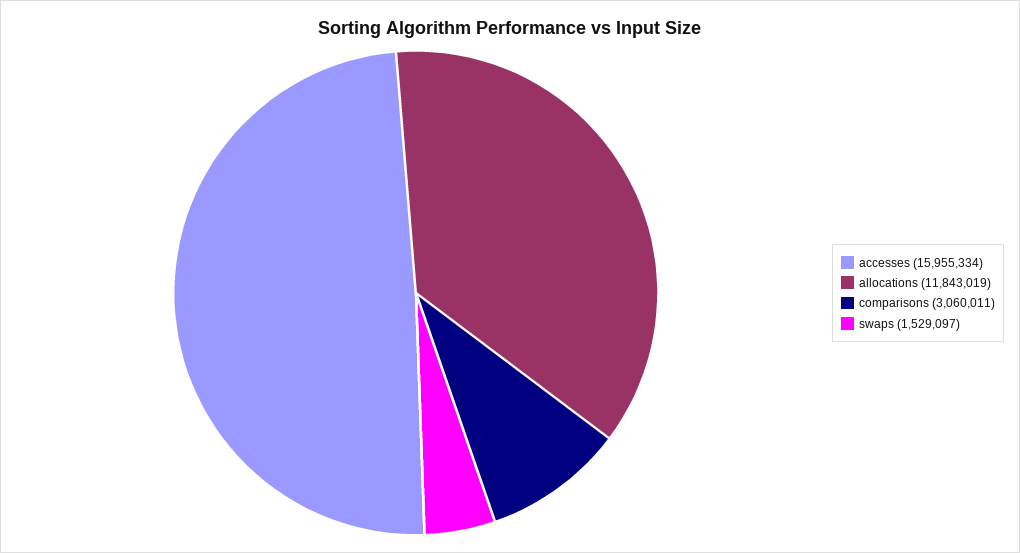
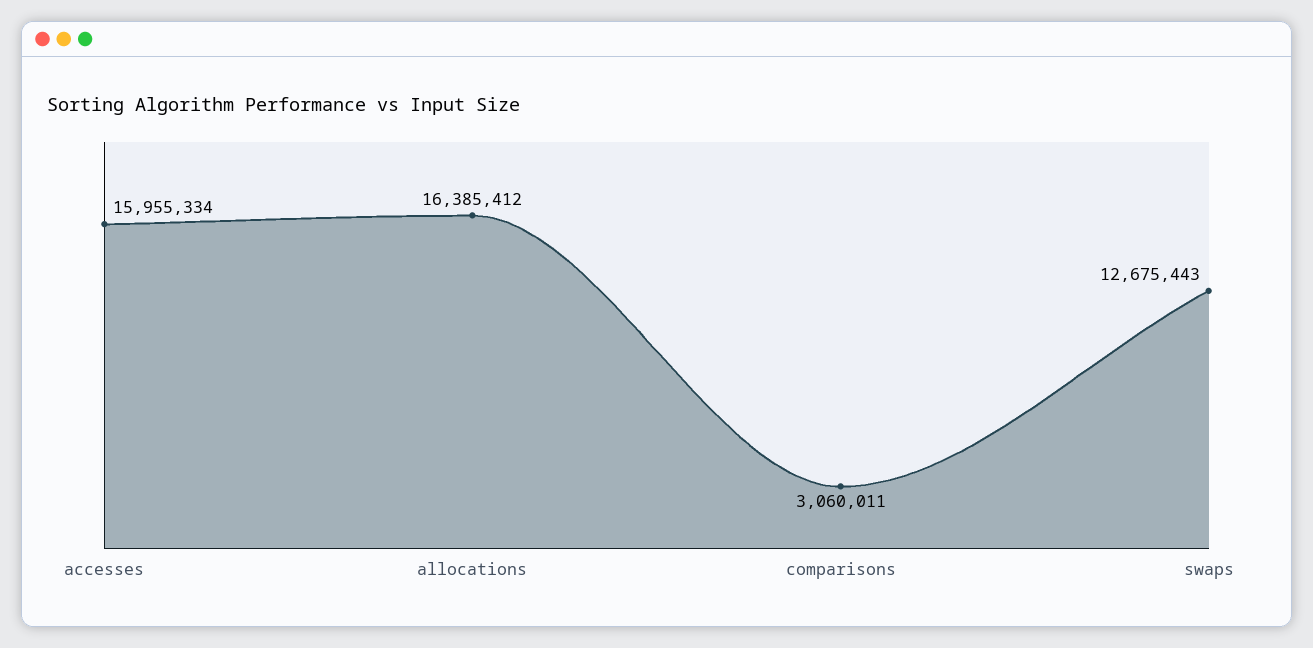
allocations: 11843019 -> 16385412
swaps: 1529097 -> 12675443

